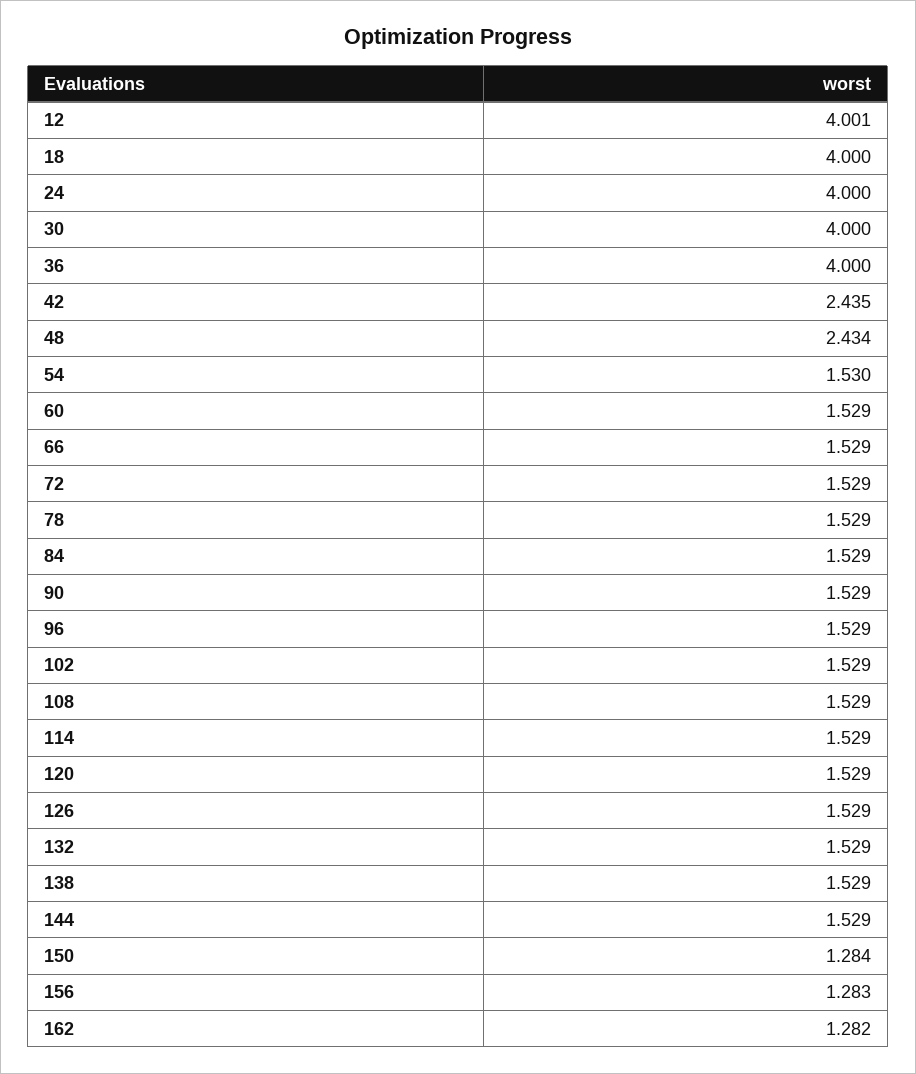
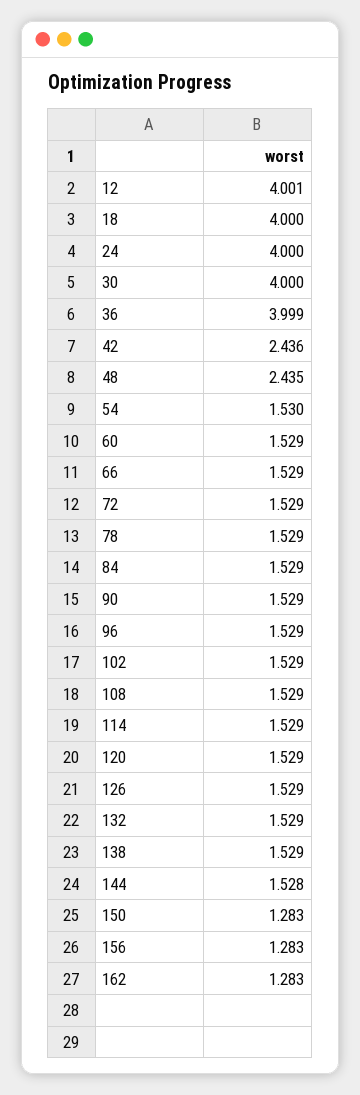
36: 4 -> 3.999
42: 2.435 -> 2.436
48: 2.434 -> 2.435
144: 1.529 -> 1.528
150: 1.284 -> 1.283
162: 1.282 -> 1.283

